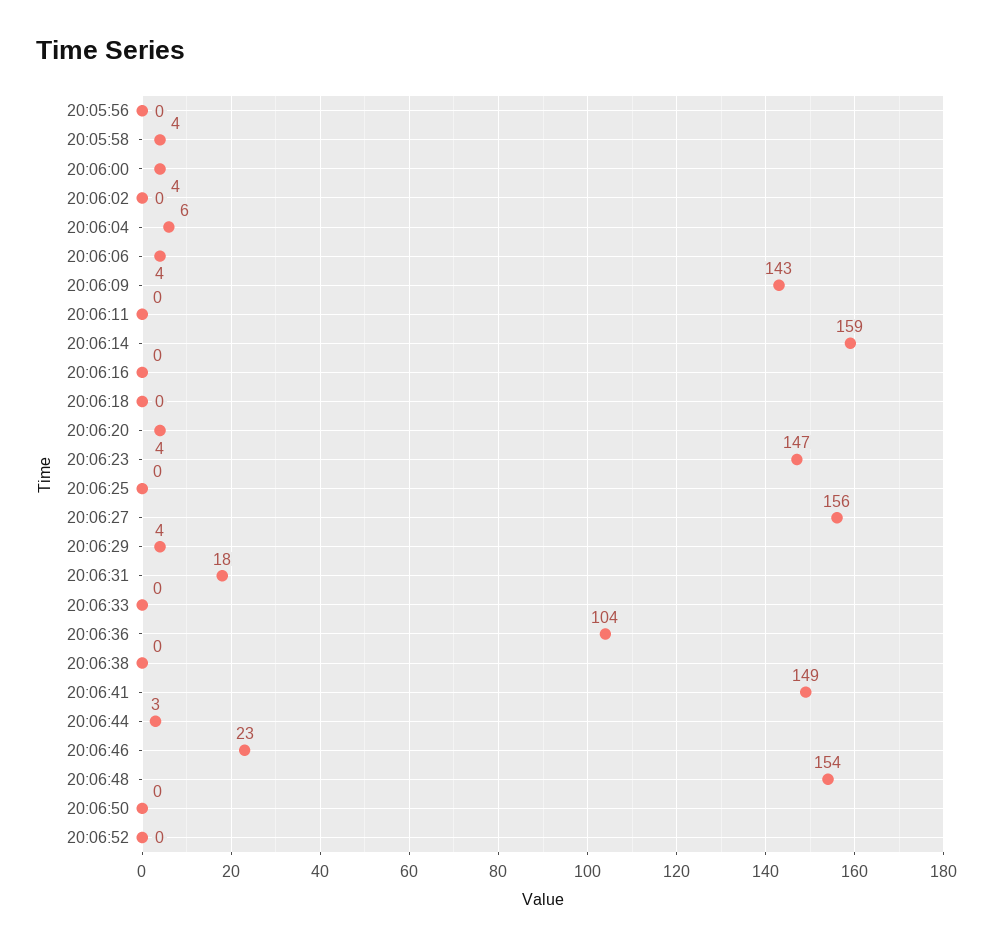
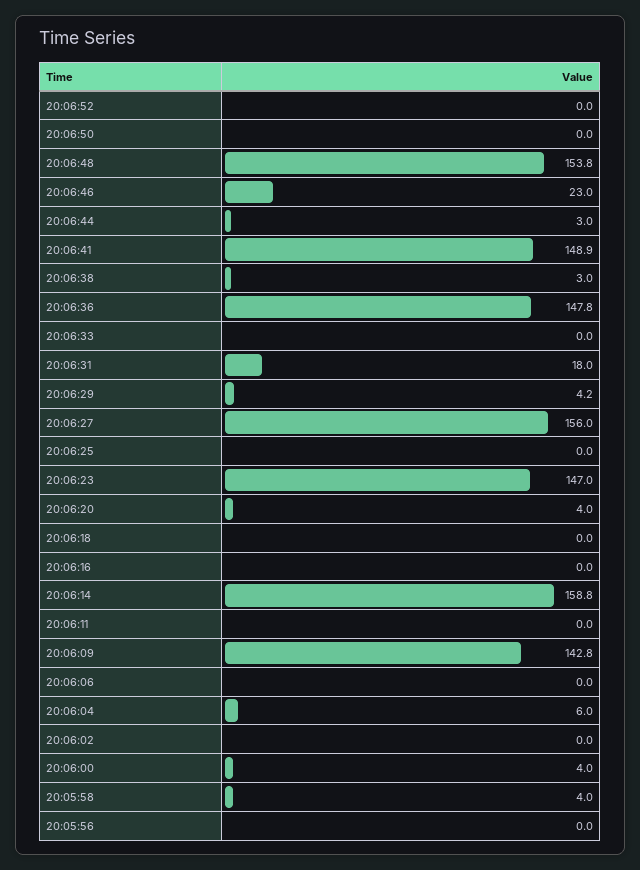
20:06:06: 4 -> 0
20:06:36: 104 -> 147.8
20:06:38: 0 -> 3

